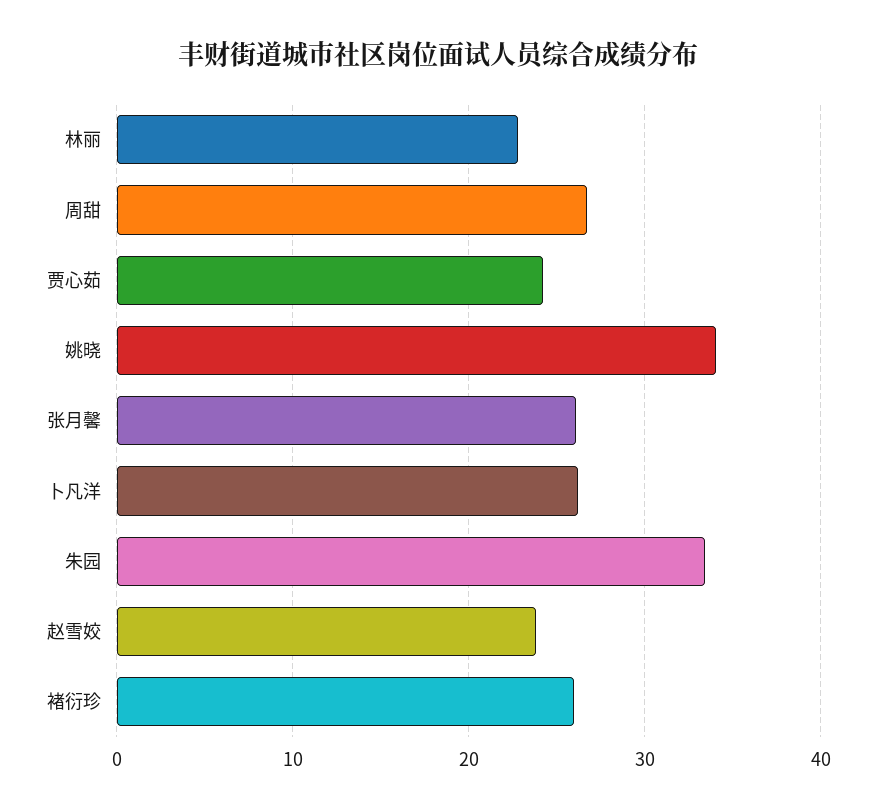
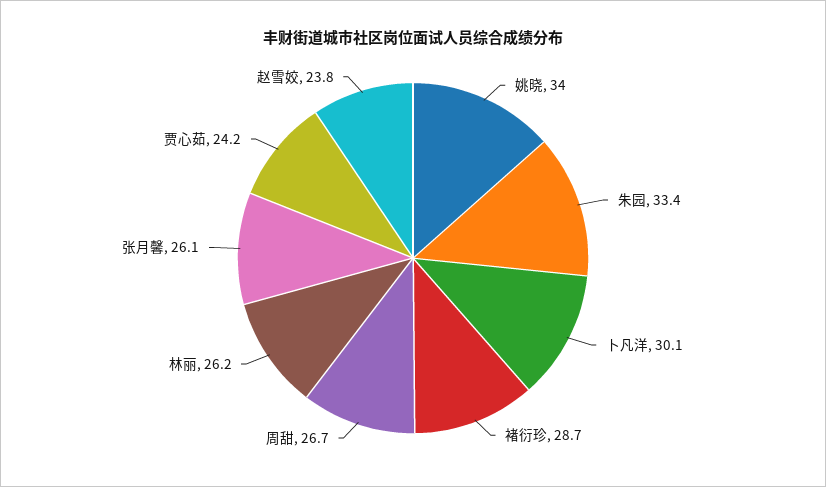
林丽: 23 -> 26.2
卜凡洋: 26 -> 30.1
褚衍珍: 26 -> 28.7

